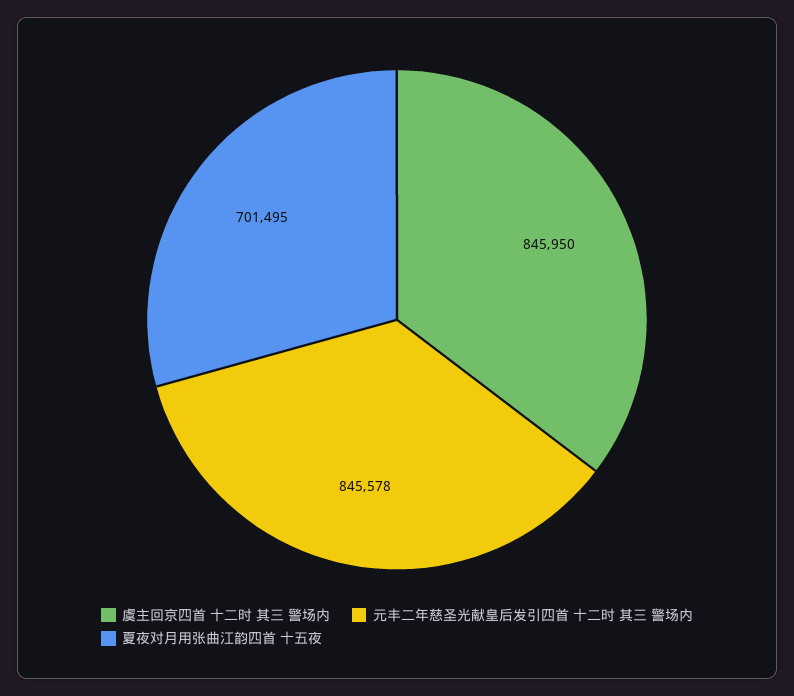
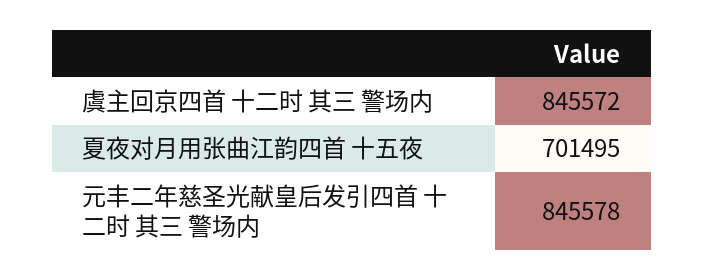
虞主回京四首 十二时 其三 警场内: 845950 -> 845572

